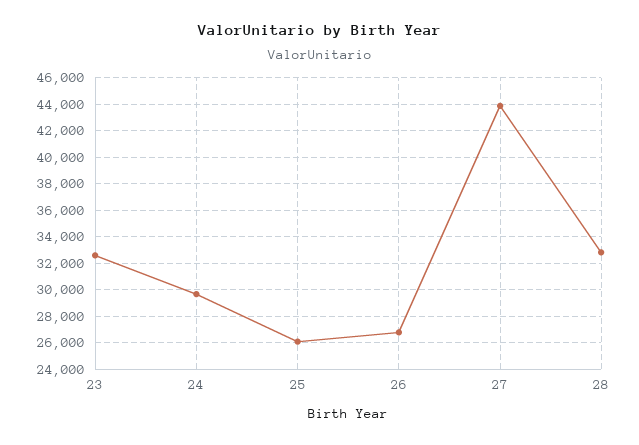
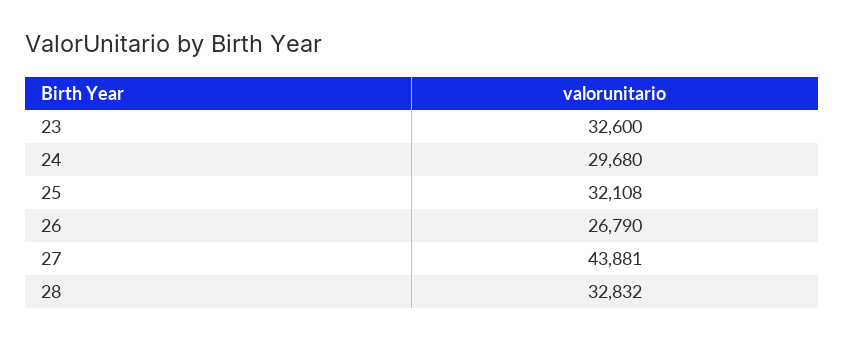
25: 26000 -> 32108

